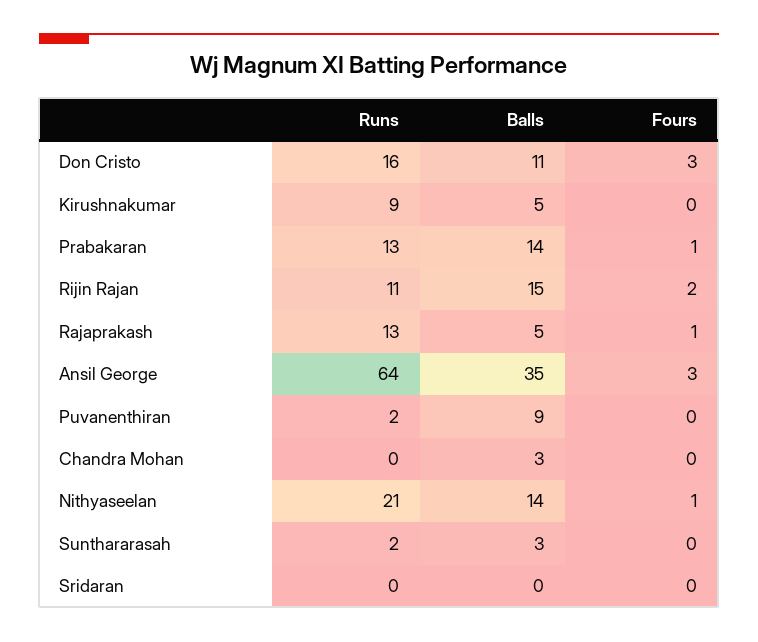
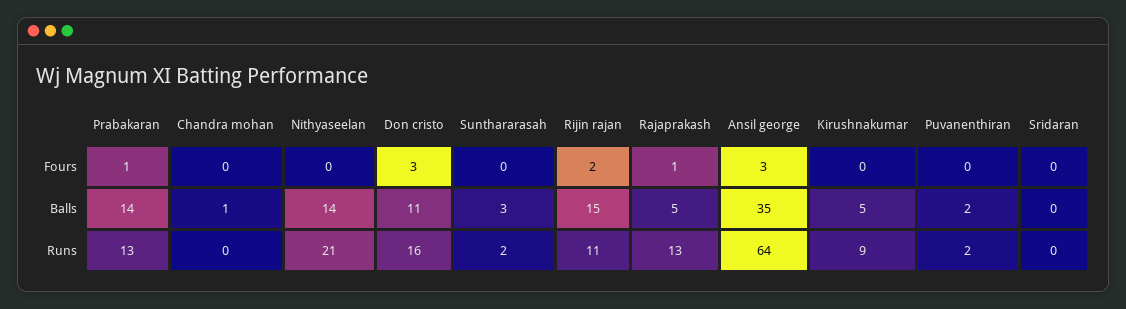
Balls, Puvanenthiran: 9 -> 2
Balls, Chandra Mohan: 3 -> 1
Fours, Nithyaseelan: 1 -> 0

